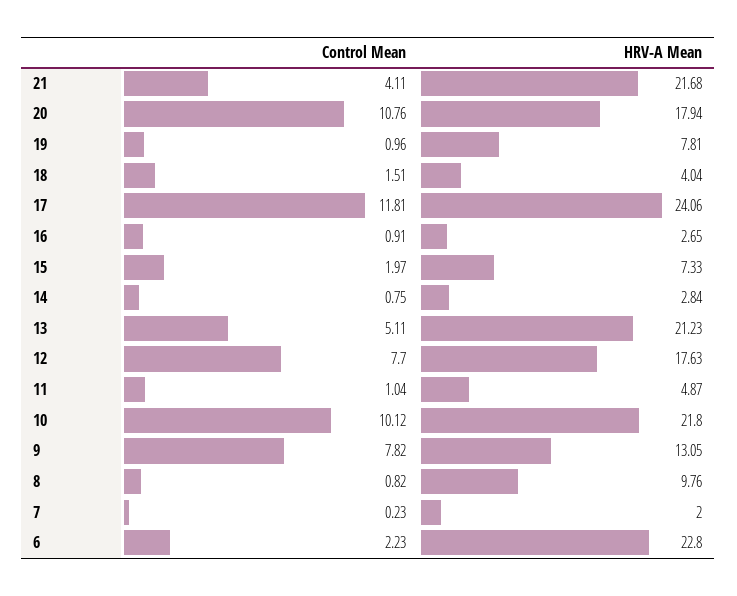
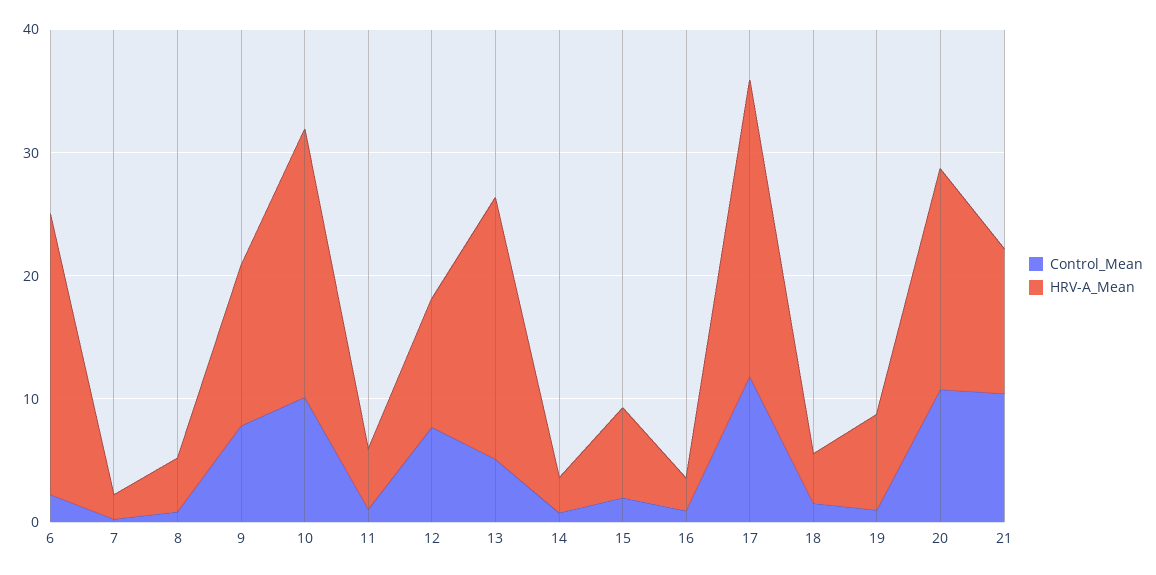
Control Mean, 21: 4.11 -> 10
HRV-A Mean, 21: 21.68 -> 12
HRV-A Mean, 12: 17.63 -> 10
HRV-A Mean, 8: 9.76 -> 4

